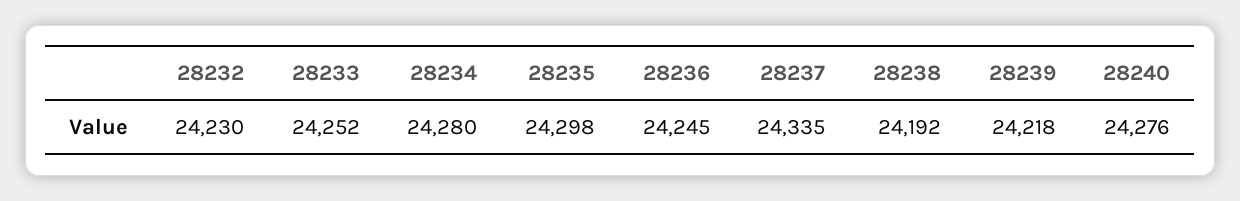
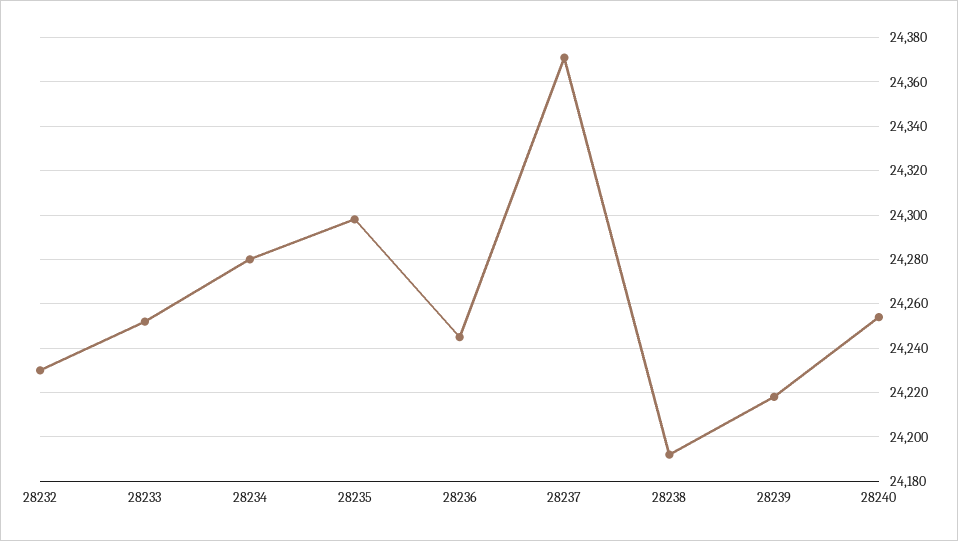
28237: 24335 -> 24370
28240: 24276 -> 24255

